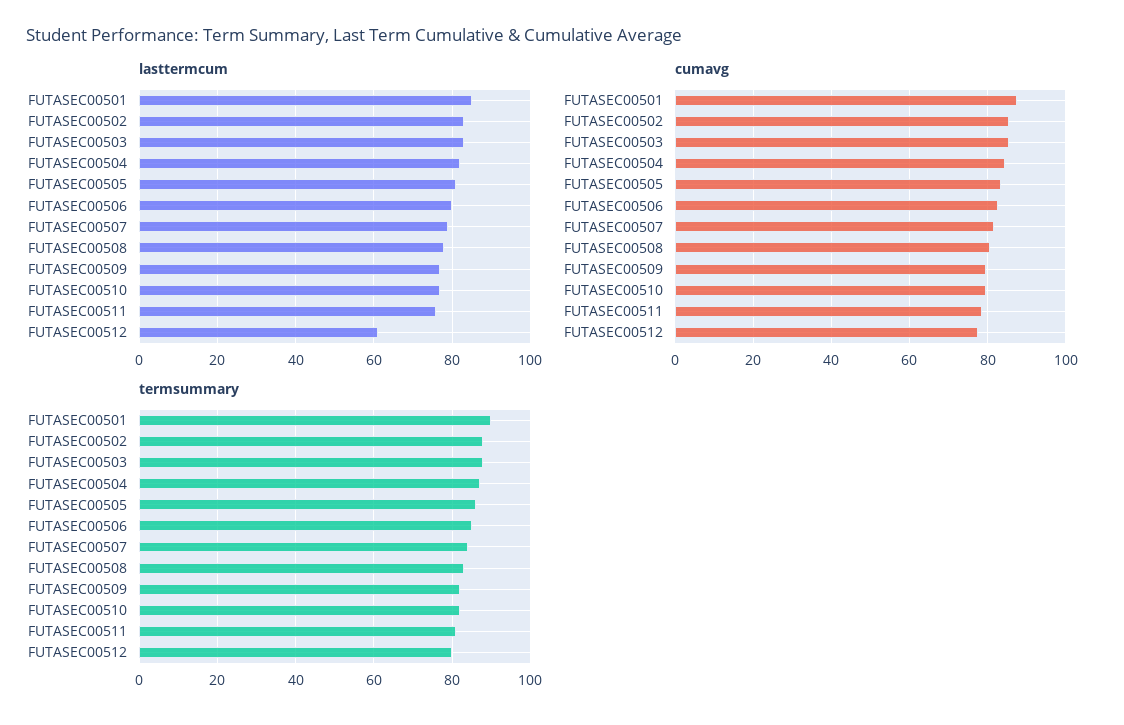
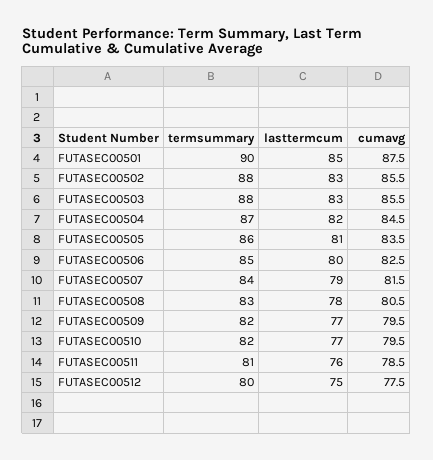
lasttermcum, FUTASEC00512: 60 -> 75

